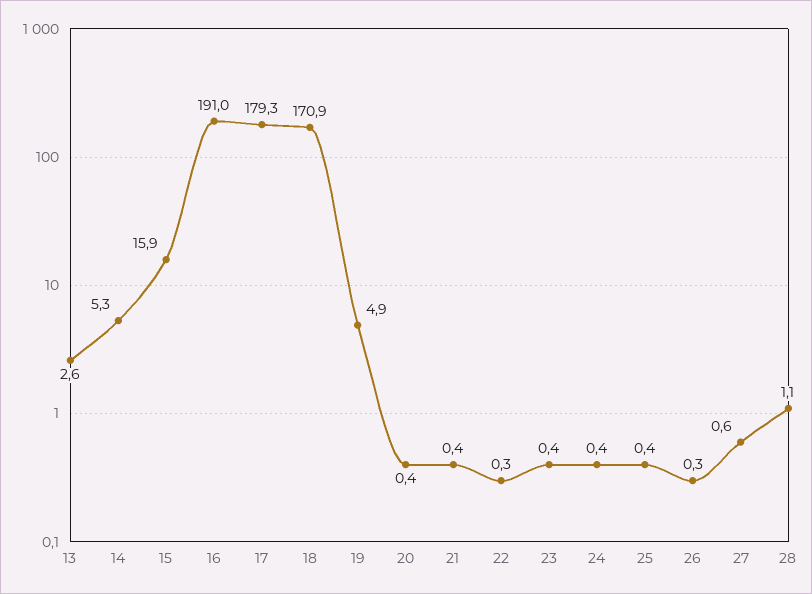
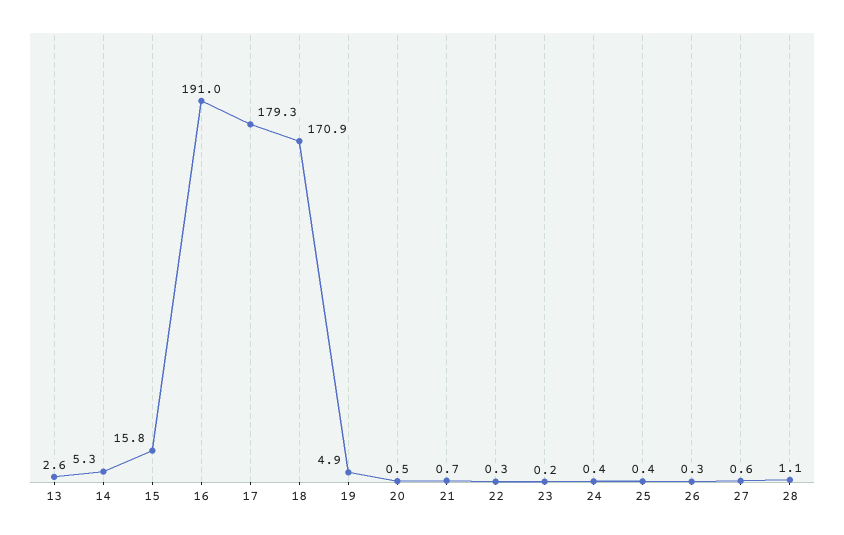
15: 15.9 -> 15.8
20: 0.4 -> 0.5
21: 0.4 -> 0.7
23: 0.4 -> 0.2

